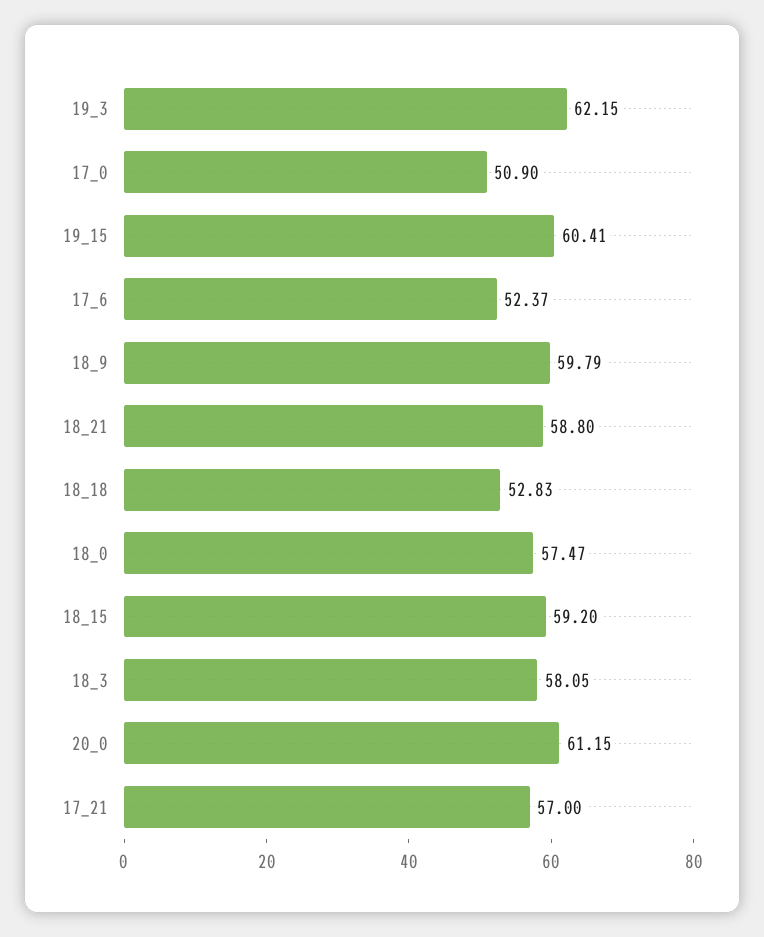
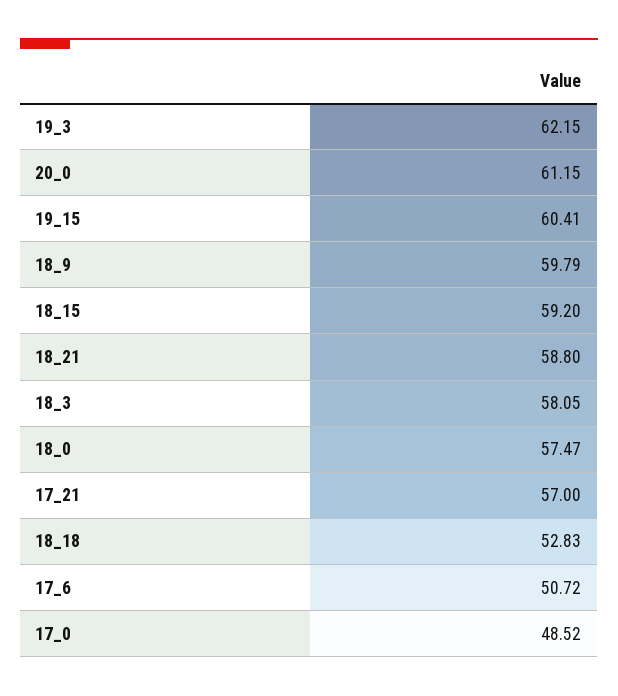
17_0: 50.9 -> 48.52
17_6: 52.37 -> 50.72

